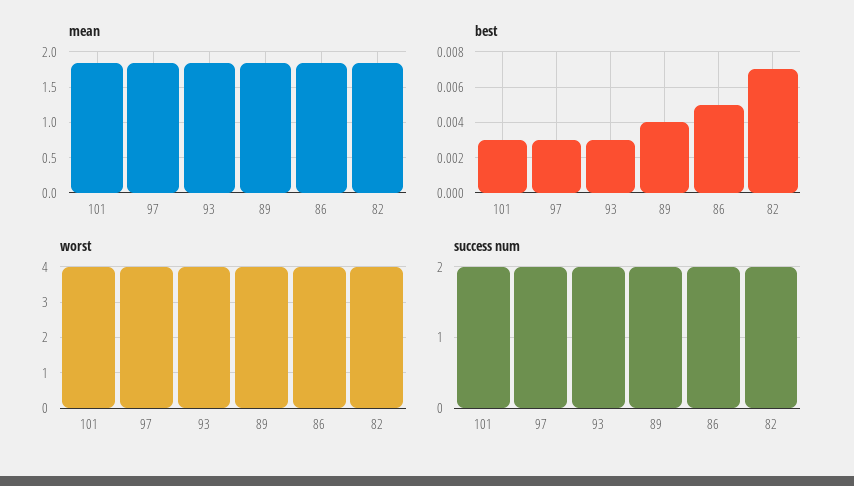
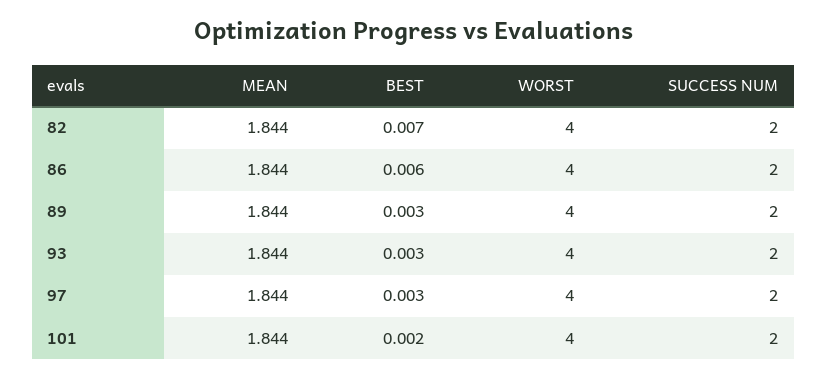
best, 101: 0.003 -> 0.002
best, 89: 0.004 -> 0.003
best, 86: 0.005 -> 0.006

